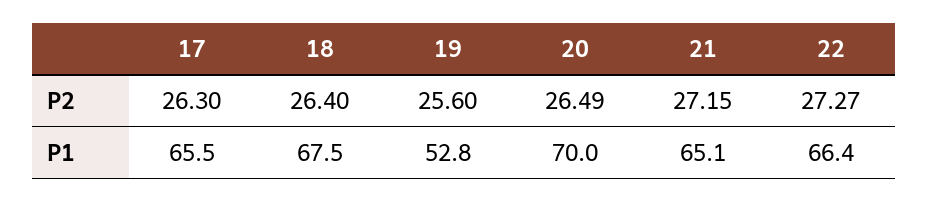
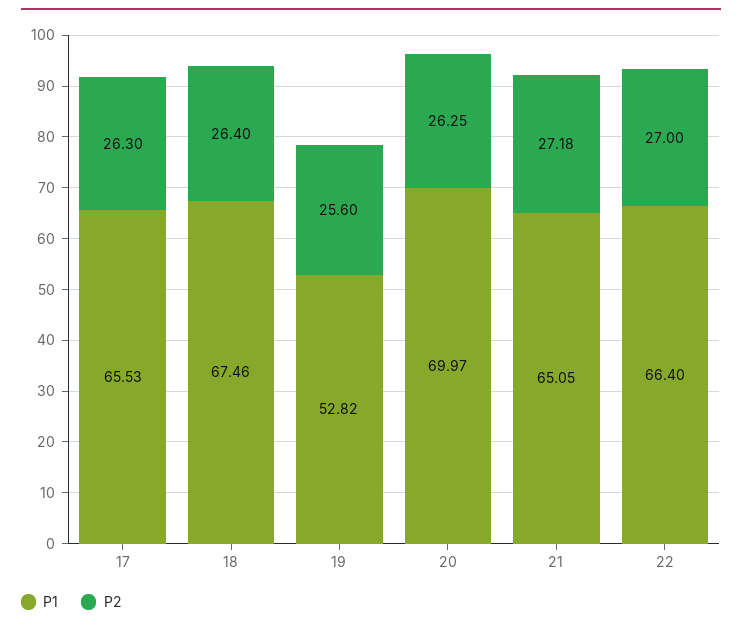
P2, 20: 26.49 -> 26.25
P2, 21: 27.15 -> 27.18
P2, 22: 27.27 -> 27

